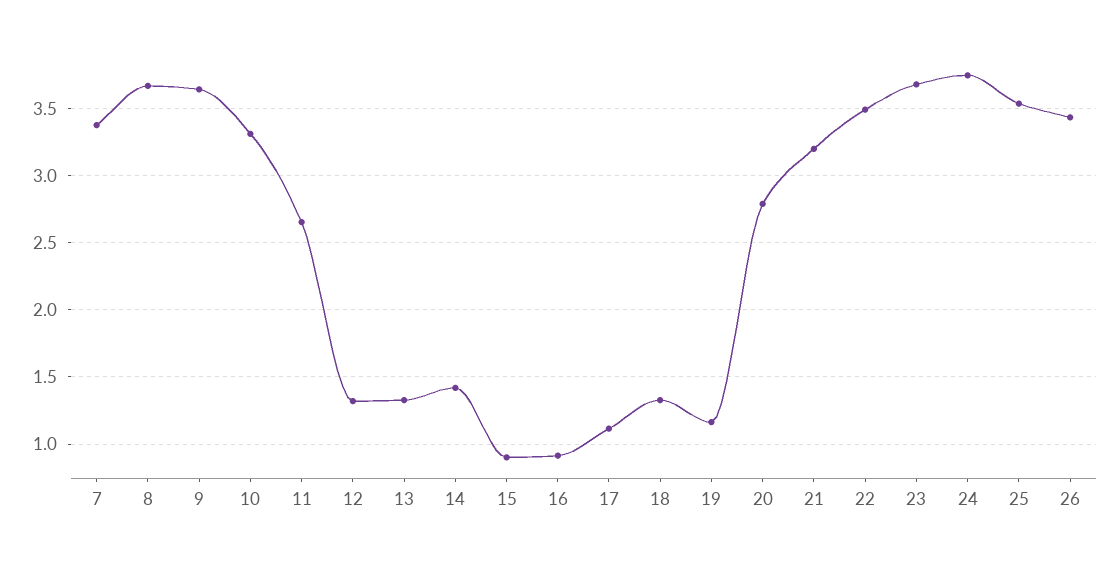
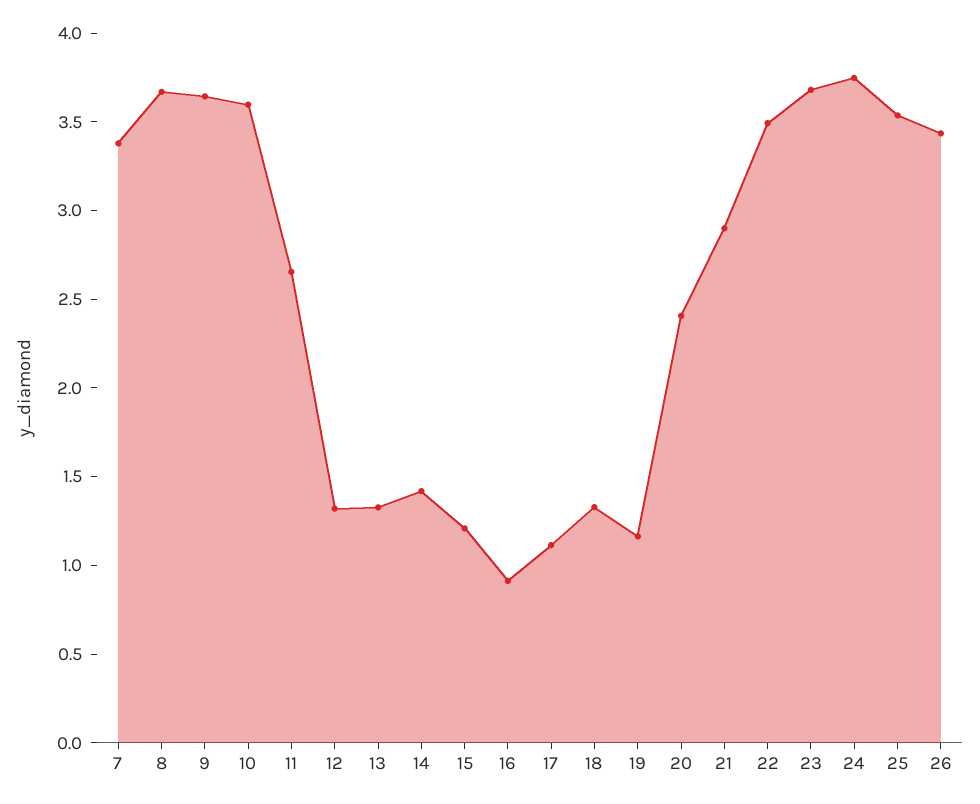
10: 3.3 -> 3.6
15: 0.9 -> 1.2
20: 2.8 -> 2.4
21: 3.2 -> 2.9

